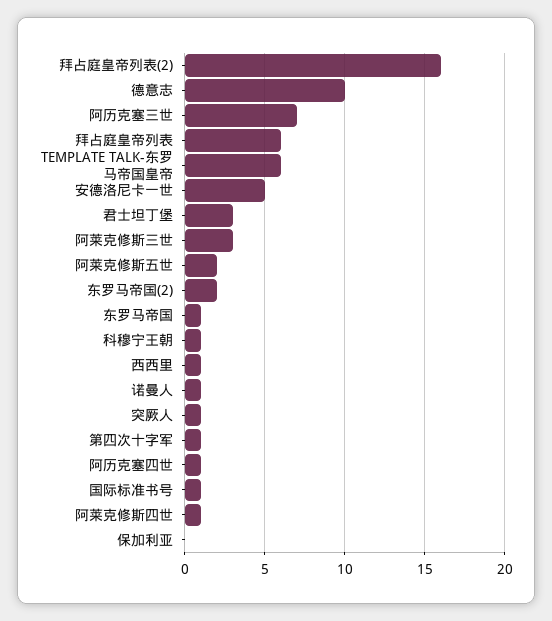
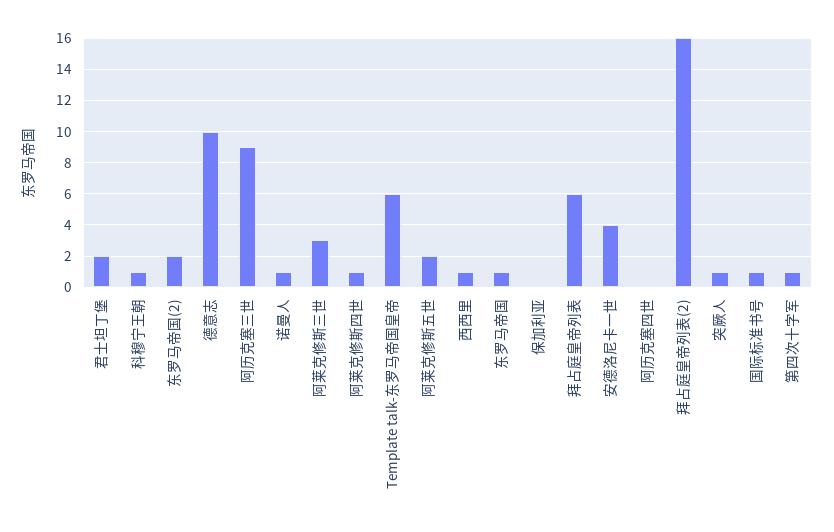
阿历克塞三世: 7 -> 9
安德洛尼卡一世: 5 -> 4
君士坦丁堡: 3 -> 2
阿历克塞四世: 1 -> 0

